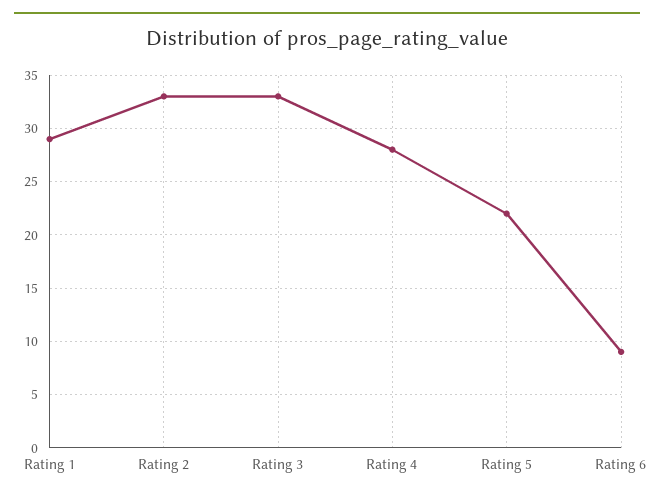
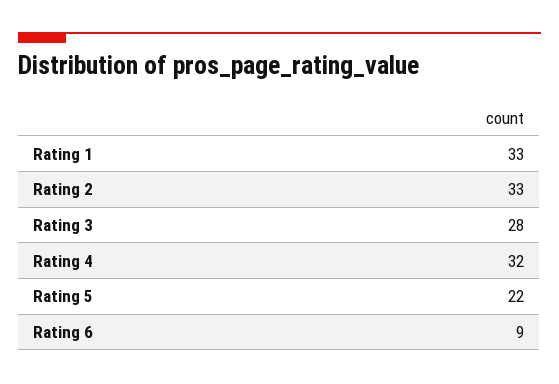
Rating 1: 29 -> 33
Rating 3: 33 -> 28
Rating 4: 28 -> 32

